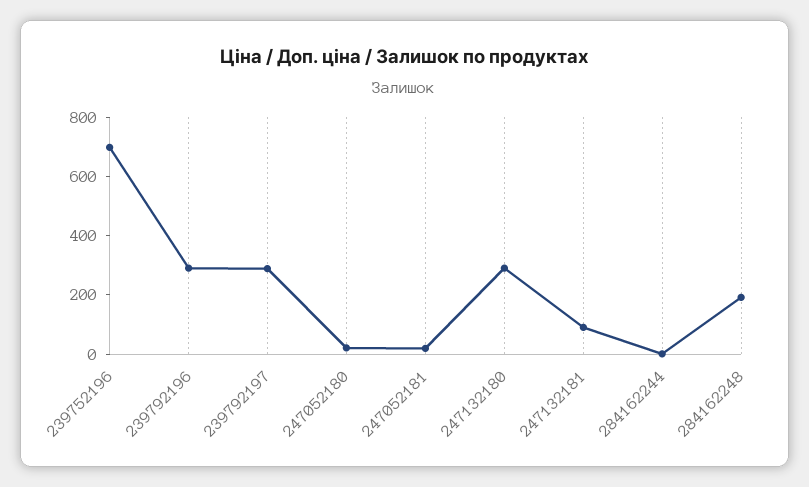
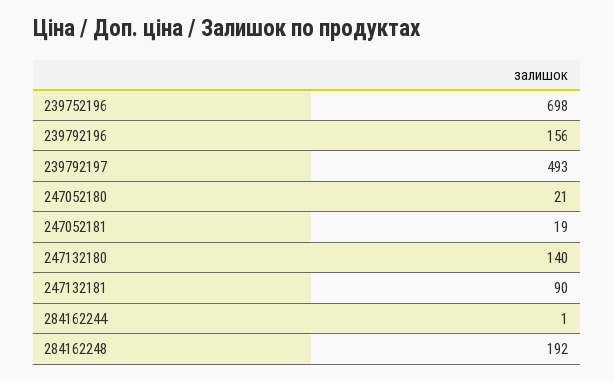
239792196: 300 -> 156
239792197: 300 -> 493
247132180: 300 -> 140

